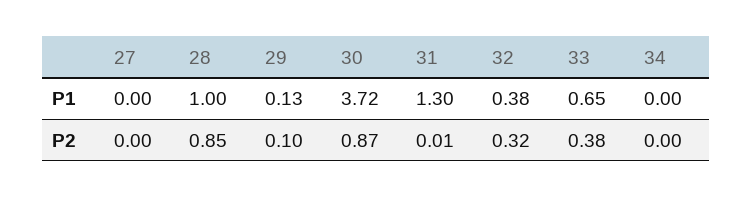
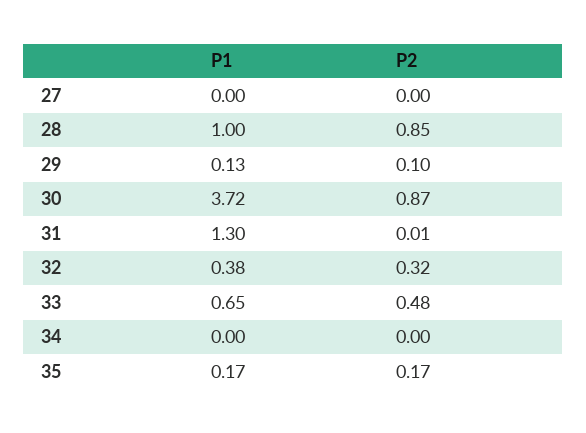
33, P2: 0.38 -> 0.48
35, P1: none -> 0.17
35, P2: none -> 0.17

